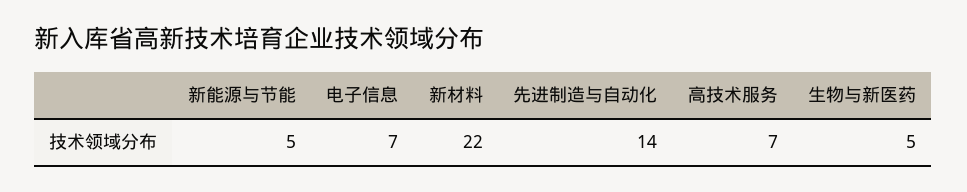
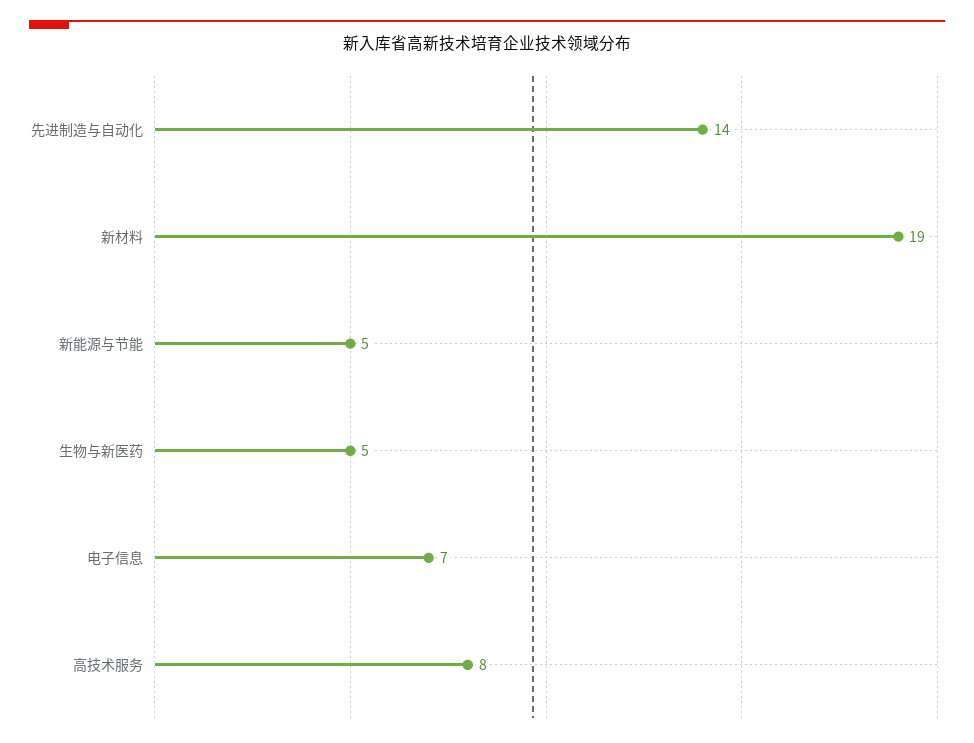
新材料: 22 -> 19
高技术服务: 7 -> 8

